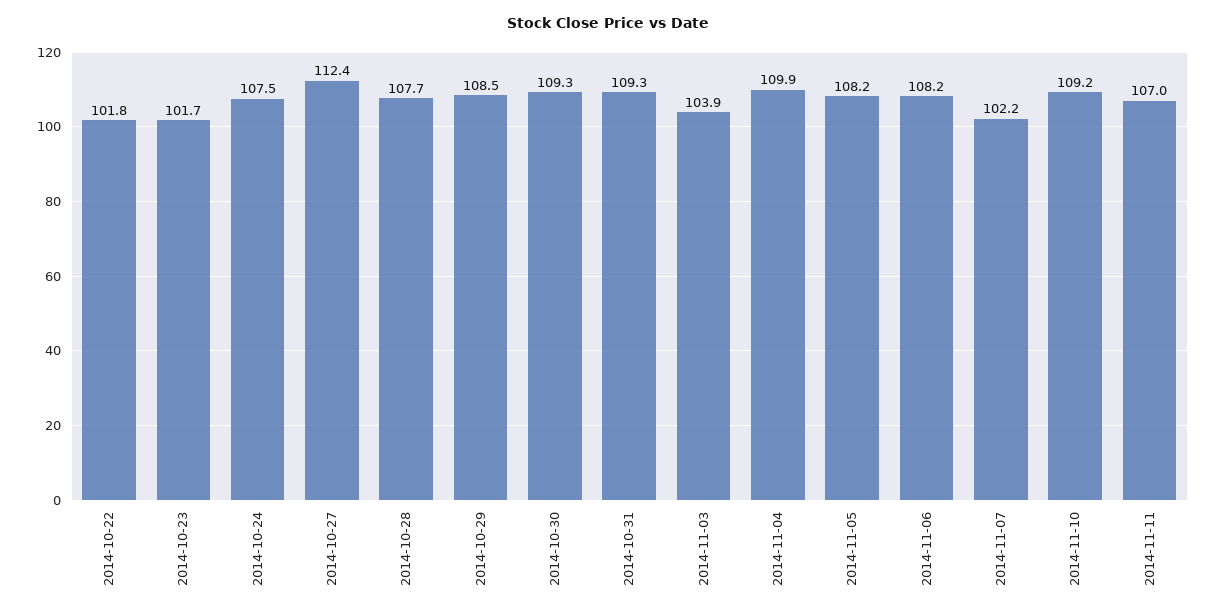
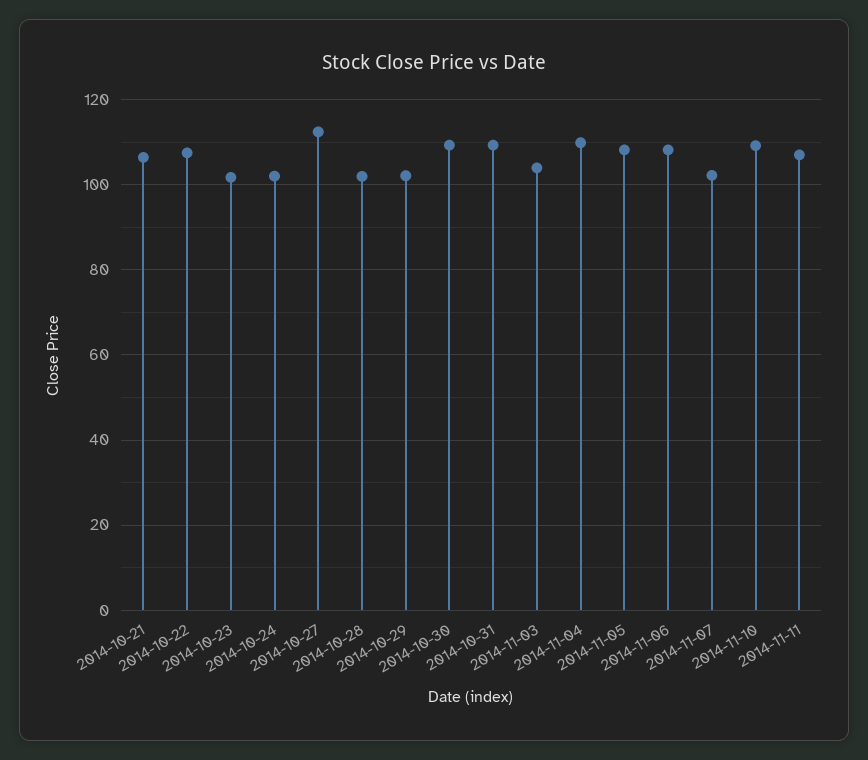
2014-10-22: 101.8 -> 108
2014-10-24: 107.5 -> 102
2014-10-28: 107.7 -> 102
2014-10-29: 108.5 -> 102
2014-10-21: none -> 106

